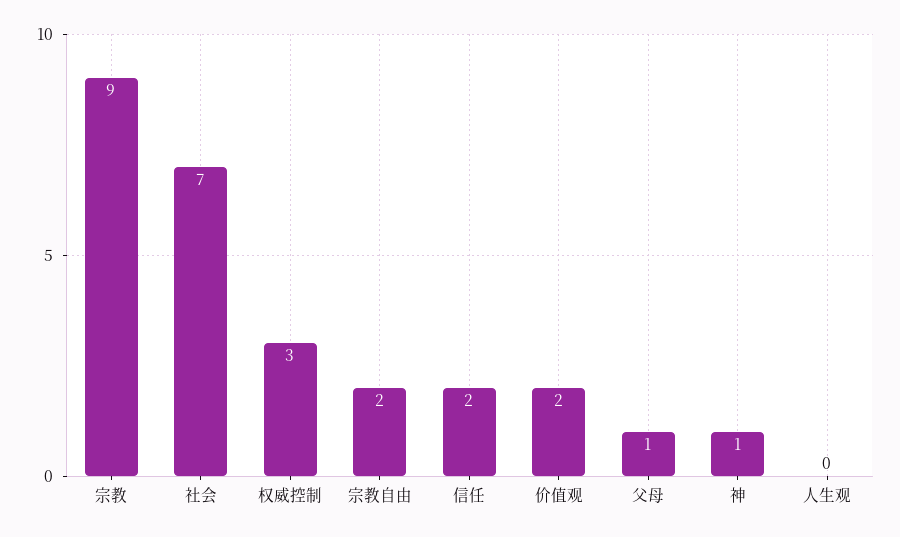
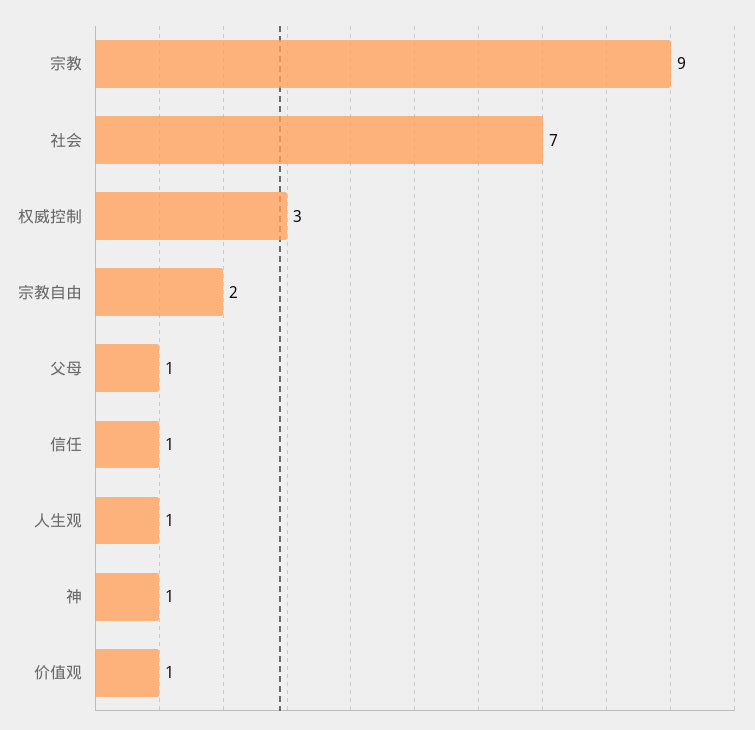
信任: 2 -> 1
价值观: 2 -> 1
人生观: 0 -> 1

